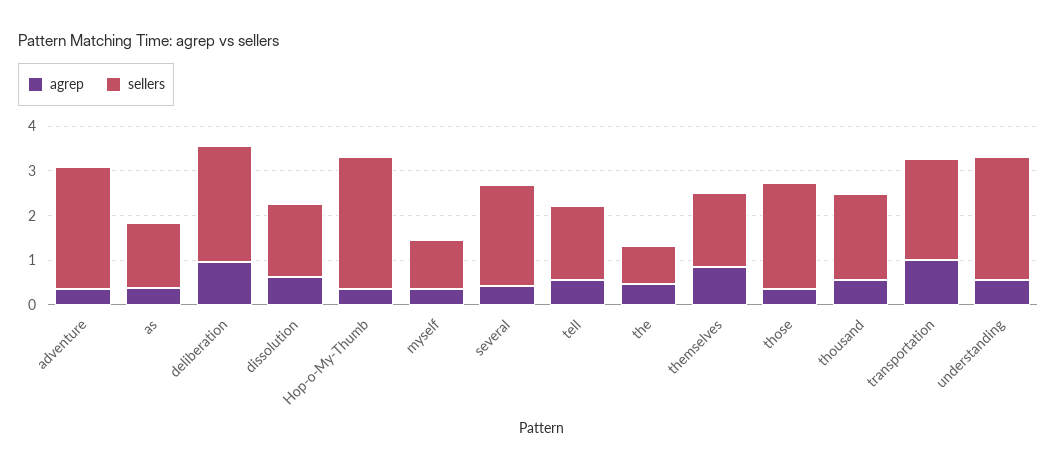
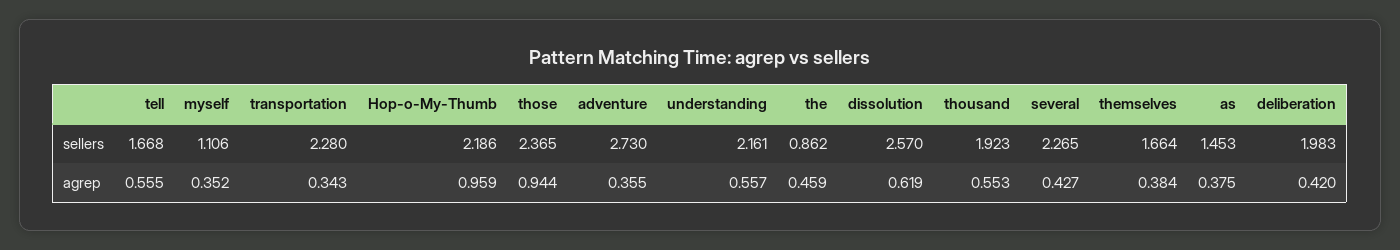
agrep, deliberation: 1 -> 0.42
sellers, deliberation: 2.6 -> 1.983
sellers, dissolution: 1.6 -> 2.57
agrep, Hop-o-My-Thumb: 0.4 -> 0.959
sellers, Hop-o-My-Thumb: 3 -> 2.186
agrep, themselves: 0.8 -> 0.384
agrep, those: 0.4 -> 0.944
agrep, transportation: 1 -> 0.343
sellers, understanding: 2.8 -> 2.161

